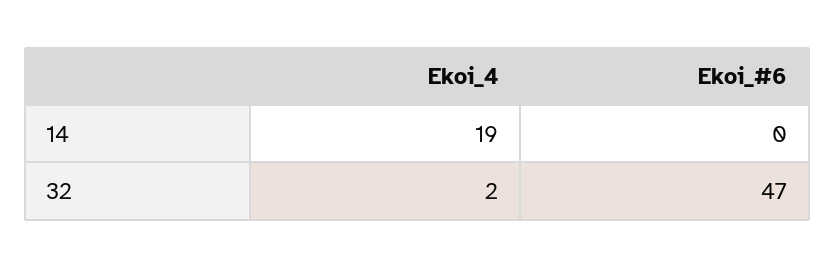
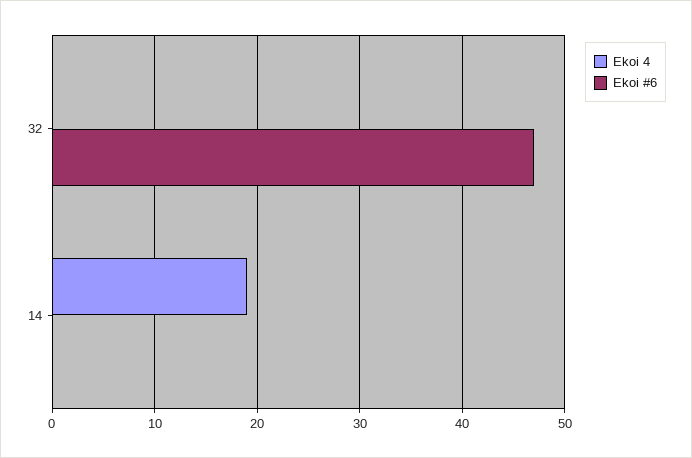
Ekoi_4, 32: 2 -> 0

